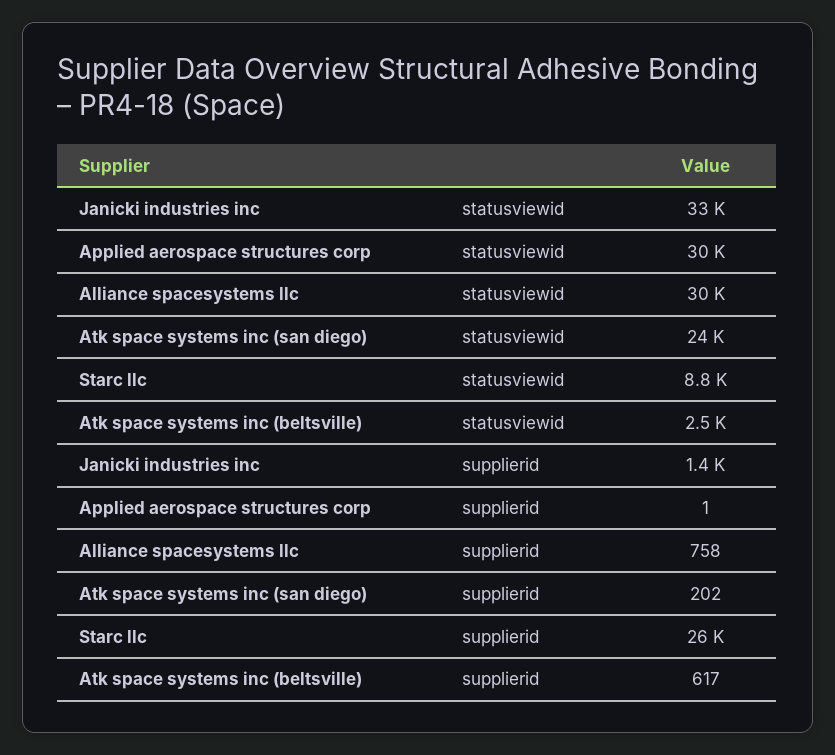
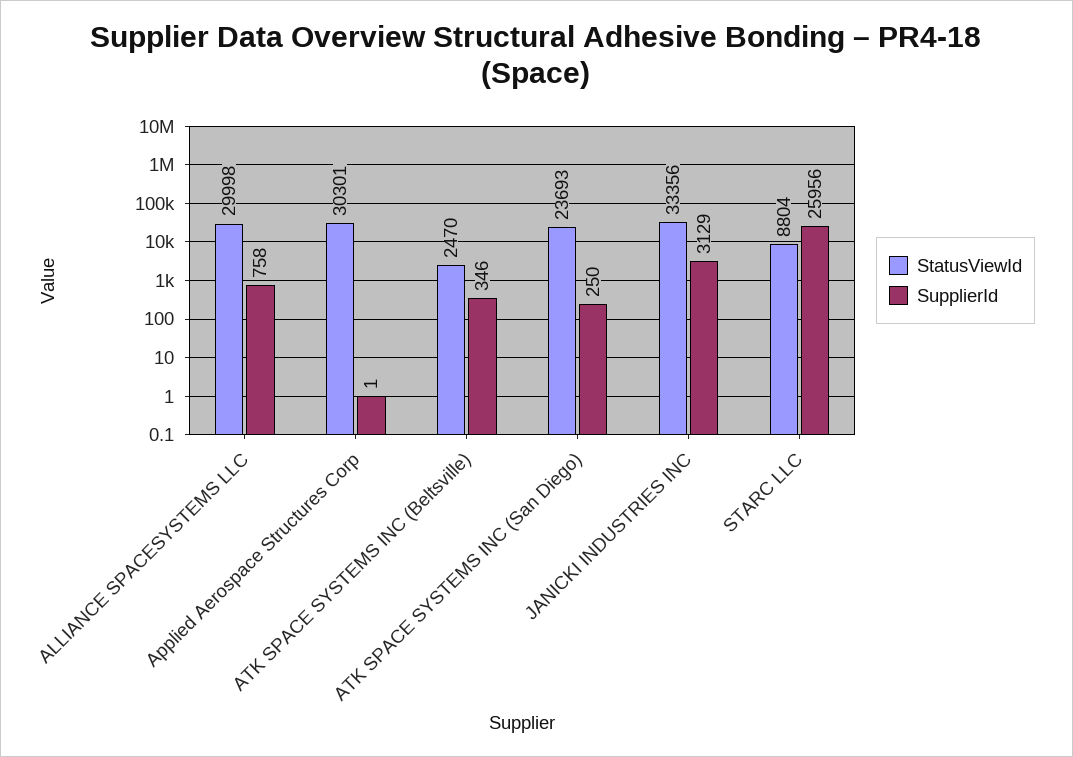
supplierid, Janicki industries inc: 1400 -> 3129
supplierid, Atk space systems inc (san diego): 202 -> 250
supplierid, Atk space systems inc (beltsville): 617 -> 346

